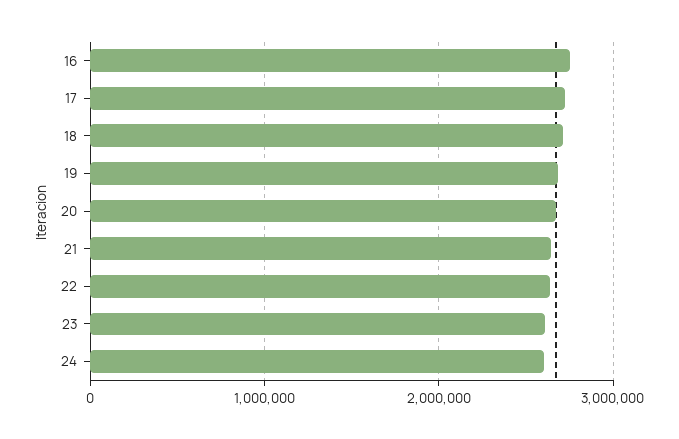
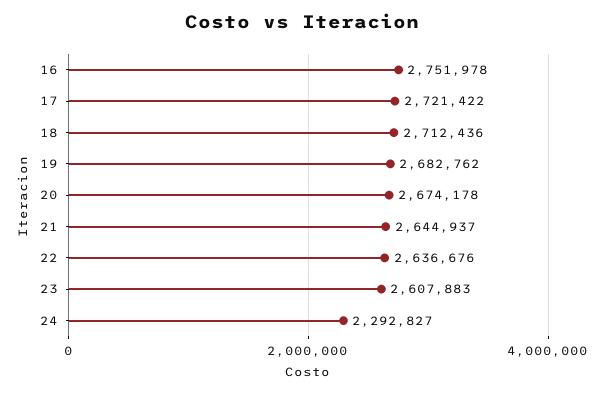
24: 2600000 -> 2292827

